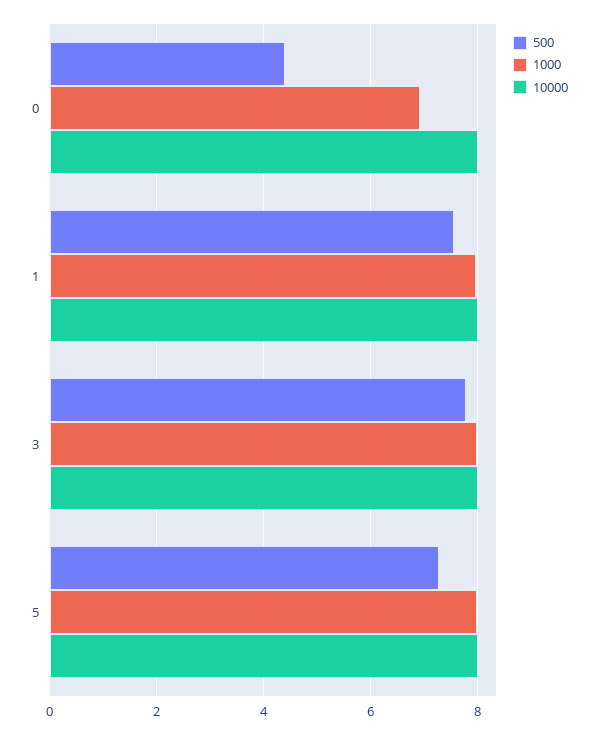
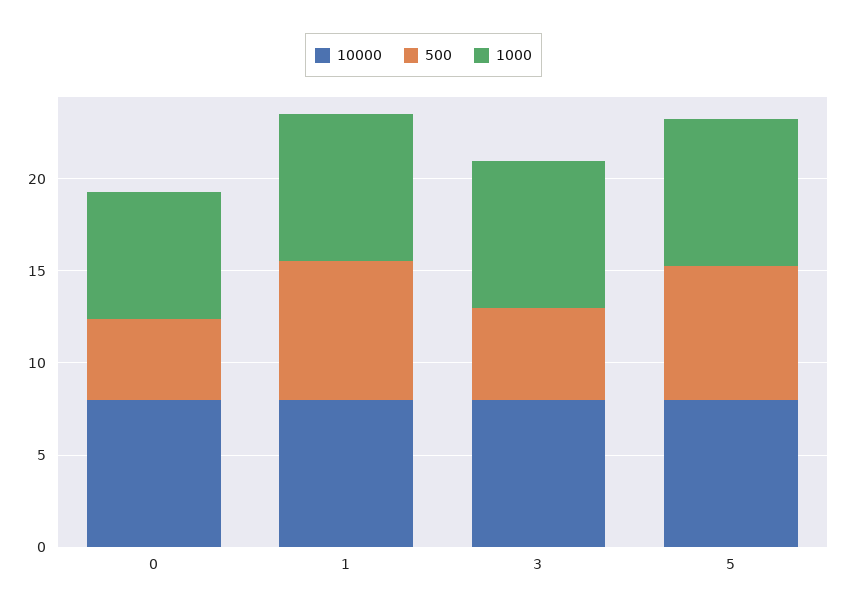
500, 3: 7.8 -> 5

